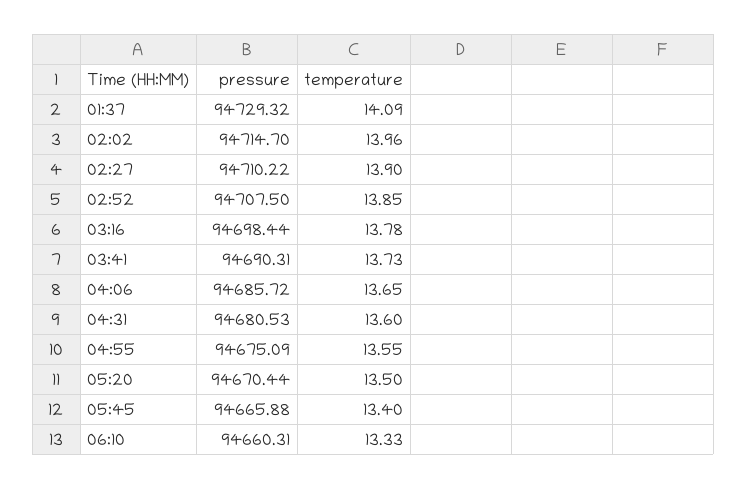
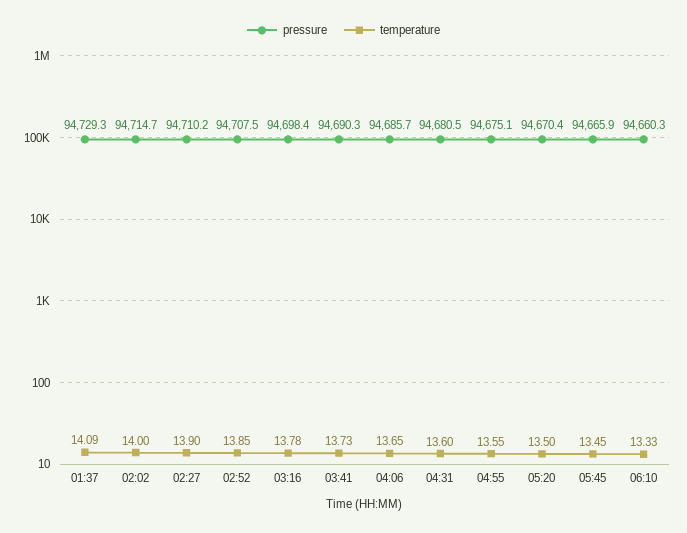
temperature, 02:02: 13.96 -> 14
temperature, 05:45: 13.4 -> 13.45

